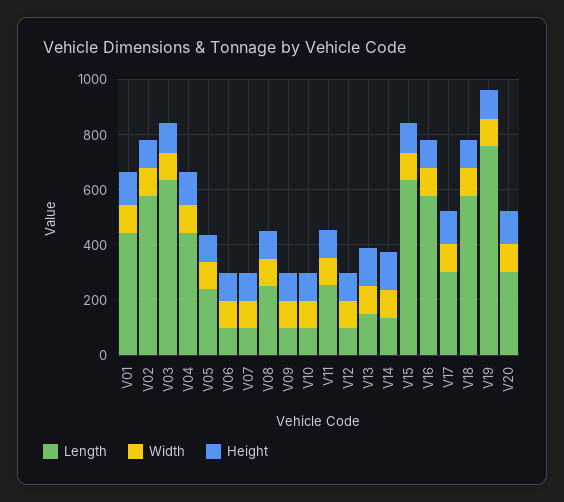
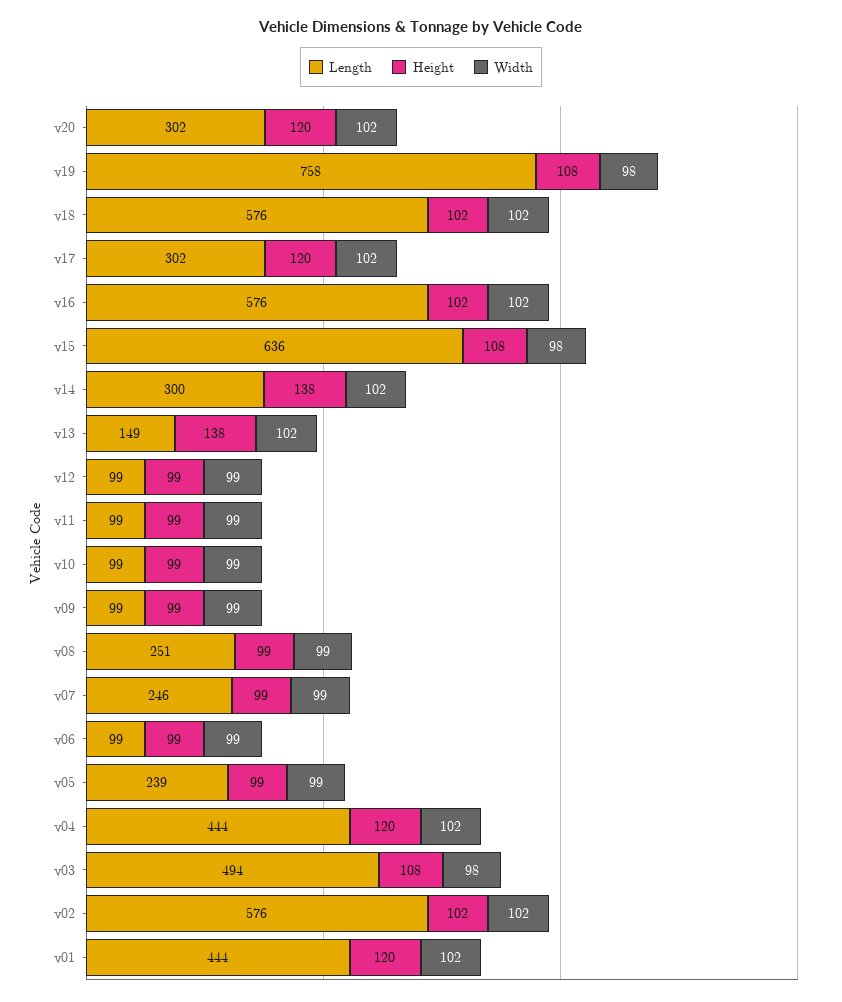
Length, V03: 650 -> 494
Length, V07: 100 -> 246
Length, V11: 250 -> 99
Length, V14: 150 -> 300

